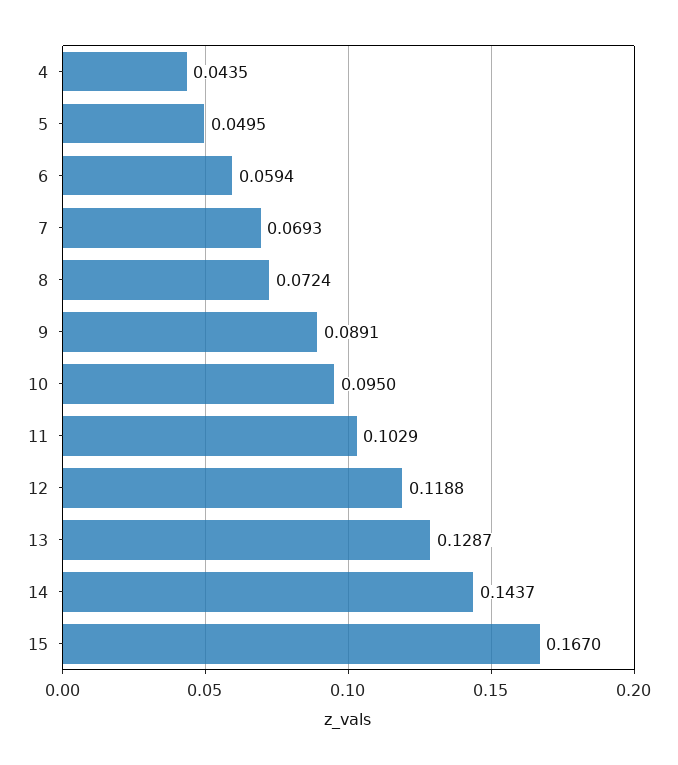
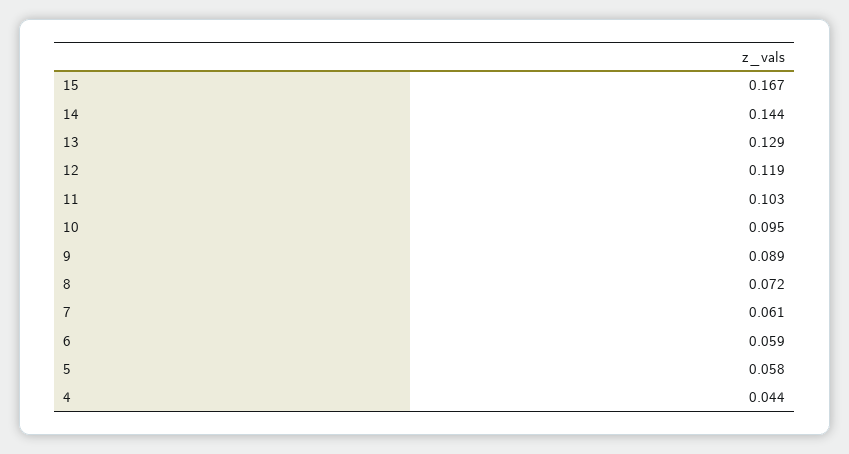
5: 0.0495 -> 0.058
7: 0.0693 -> 0.061

